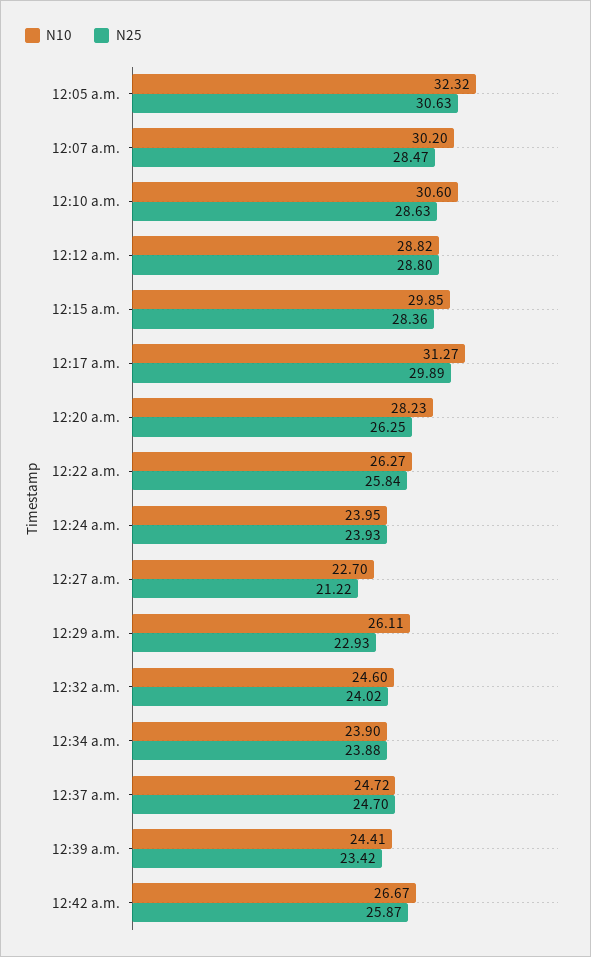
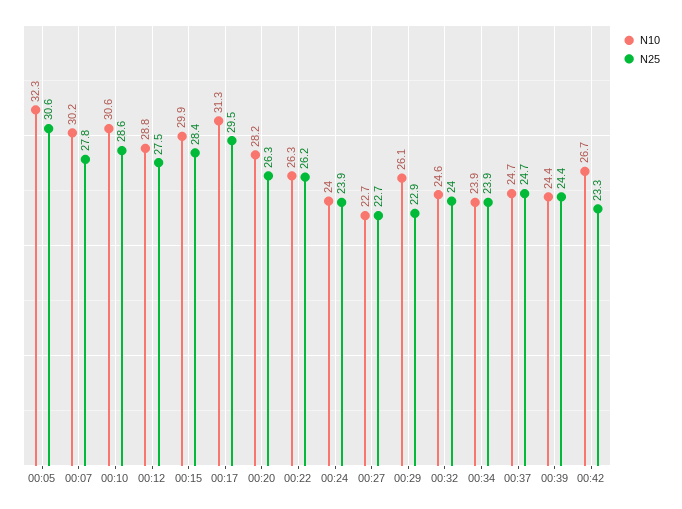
N25, 12:07 a.m.: 28.47 -> 27.8
N25, 12:12 a.m.: 28.8 -> 27.5
N25, 12:17 a.m.: 29.89 -> 29.5
N25, 12:22 a.m.: 25.84 -> 26.2
N25, 12:27 a.m.: 21.22 -> 22.7
N25, 12:39 a.m.: 23.42 -> 24.4
N25, 12:42 a.m.: 25.87 -> 23.3

